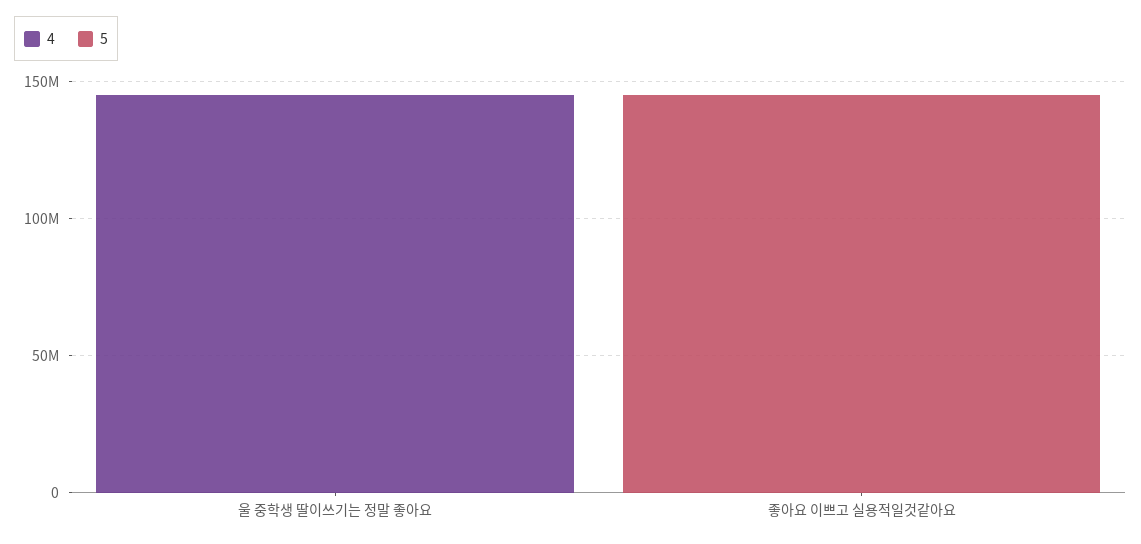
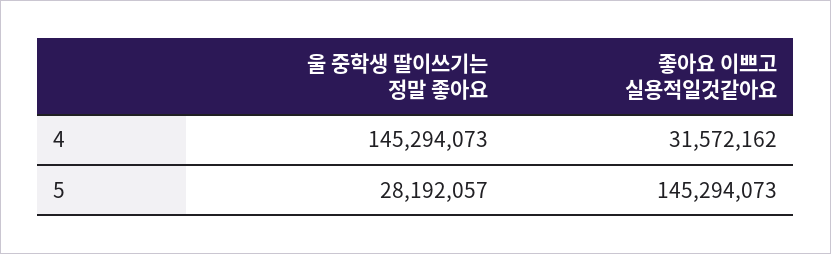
5, 울 중학생 딸이쓰기는 정말 좋아요: 0 -> 28192057
4, 좋아요 이쁘고 실용적일것같아요: 0 -> 31572162

